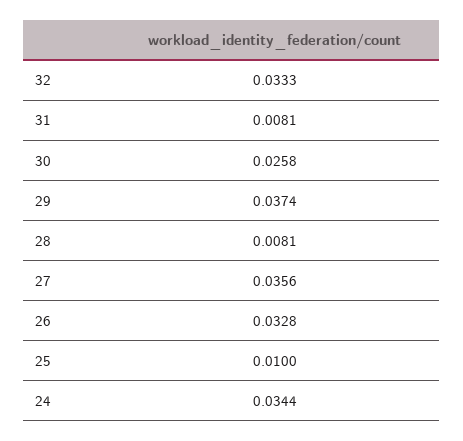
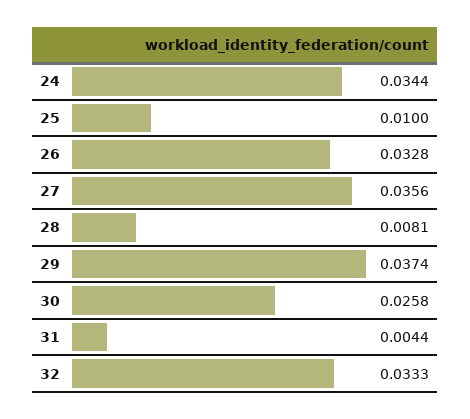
31: 0.0081 -> 0.0044

